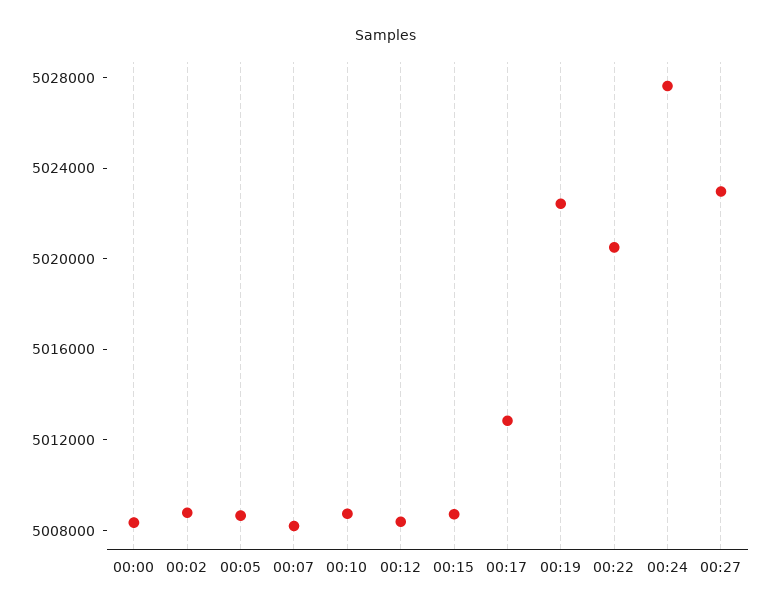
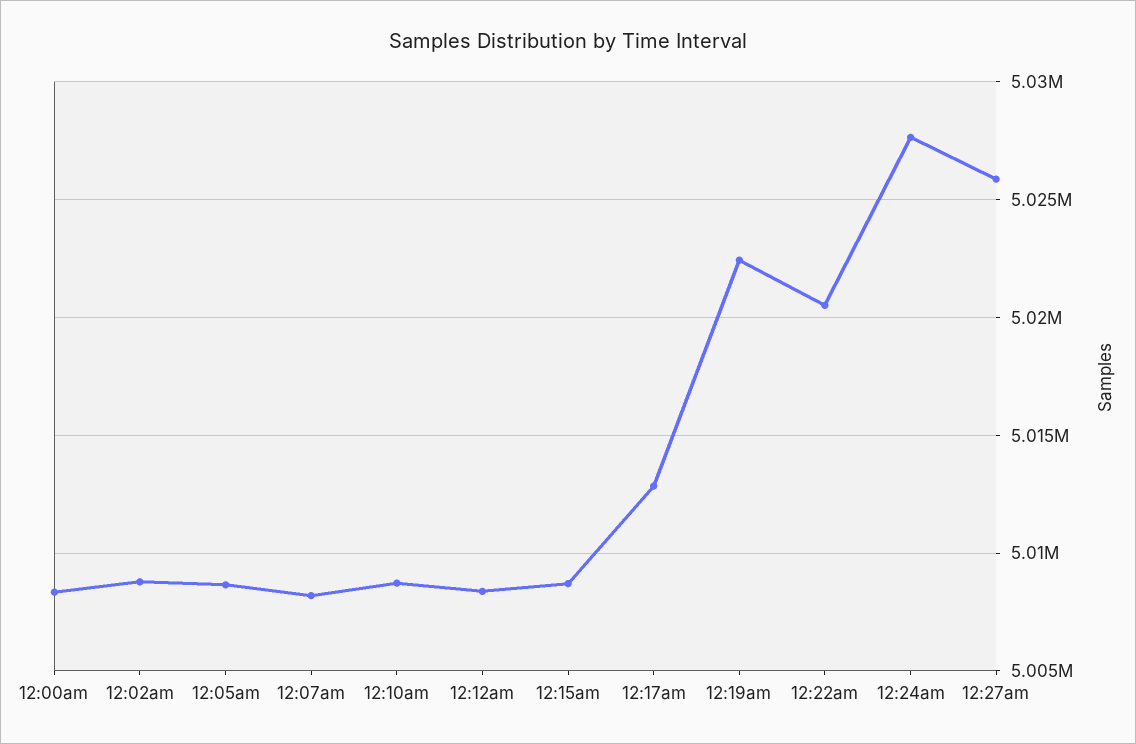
00:27: 5023000 -> 5026000

